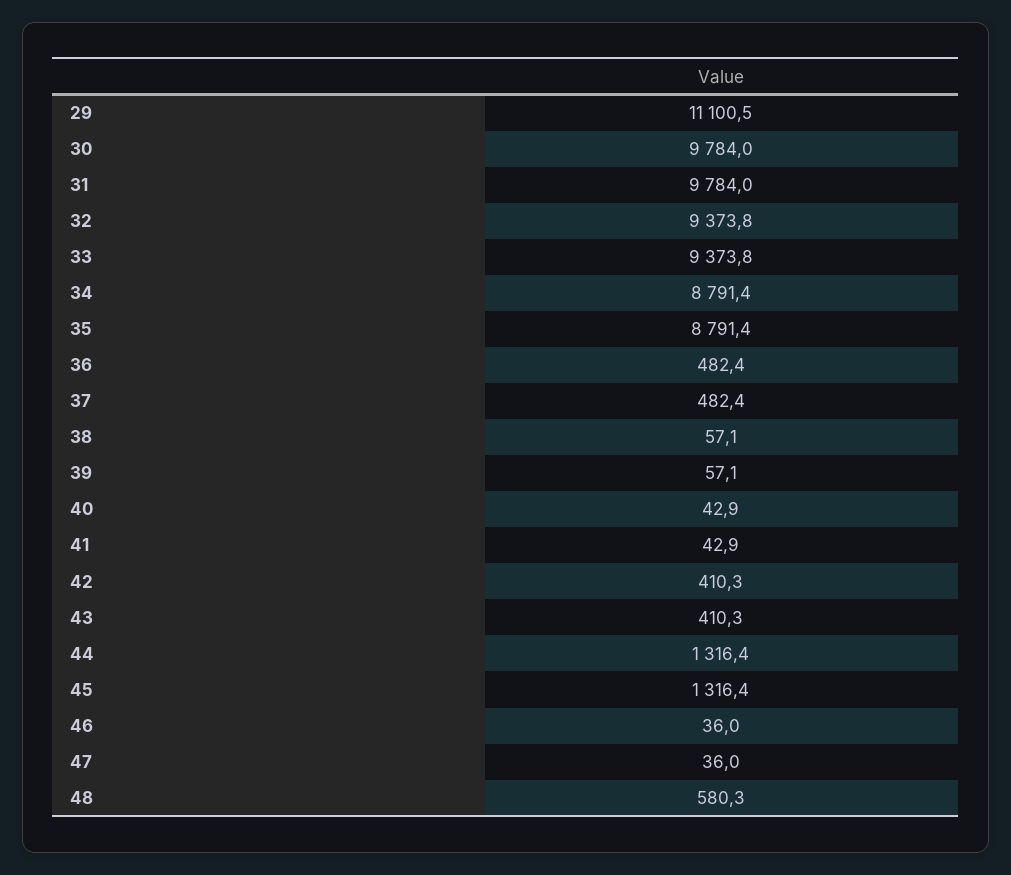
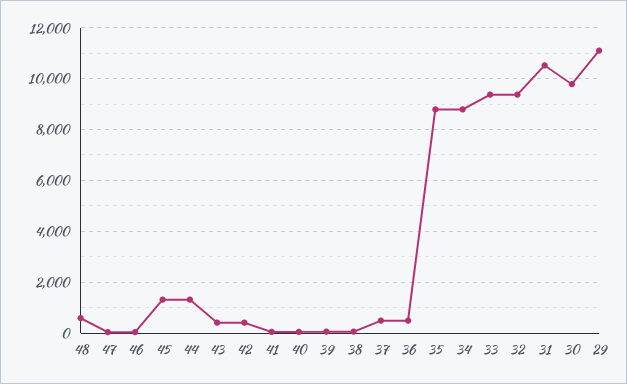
31: 9784 -> 10500

